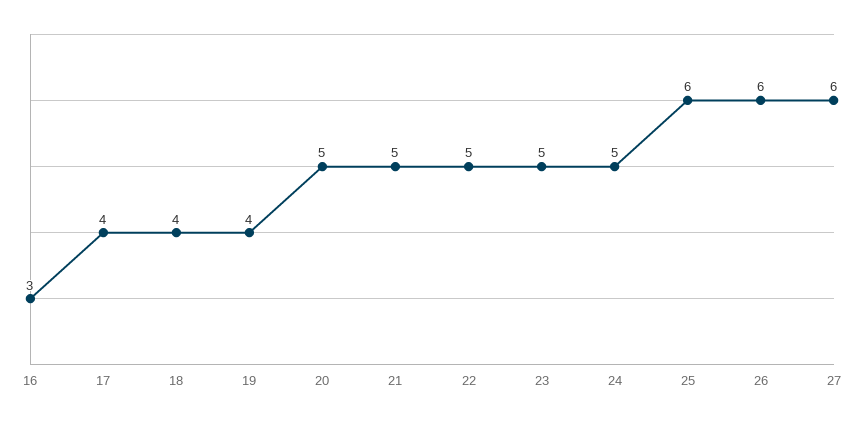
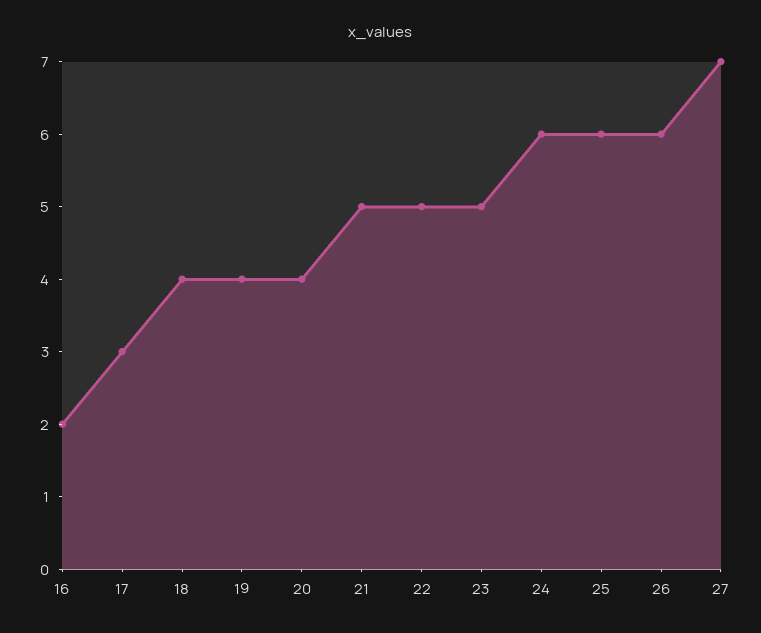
16: 3 -> 2
17: 4 -> 3
20: 5 -> 4
24: 5 -> 6
27: 6 -> 7

